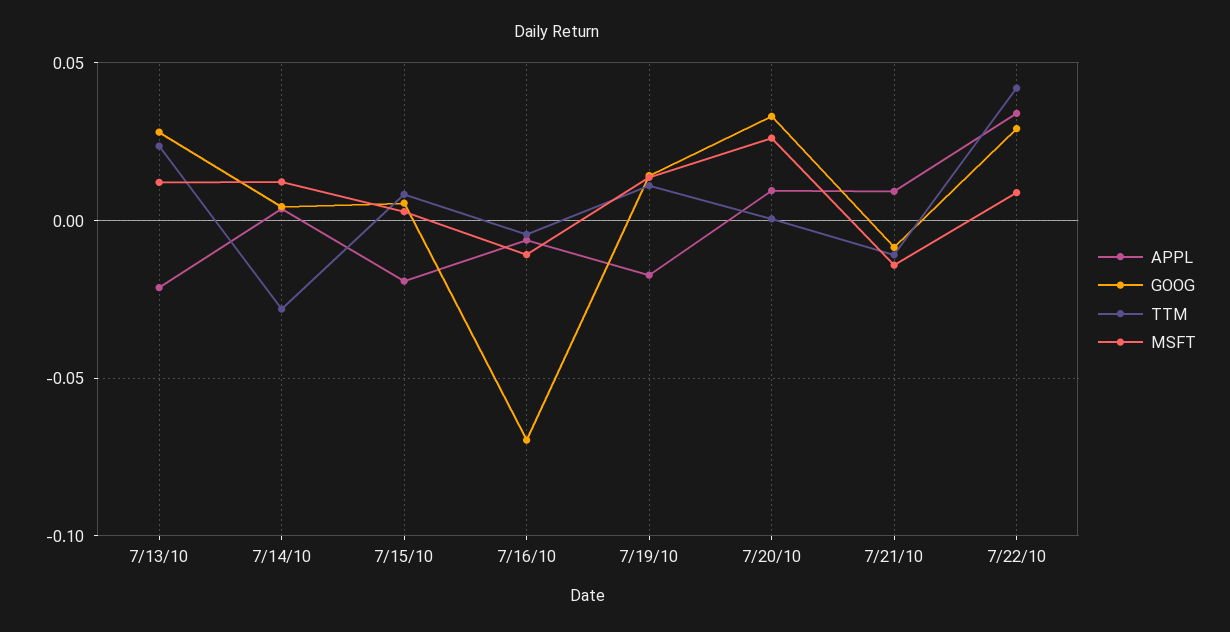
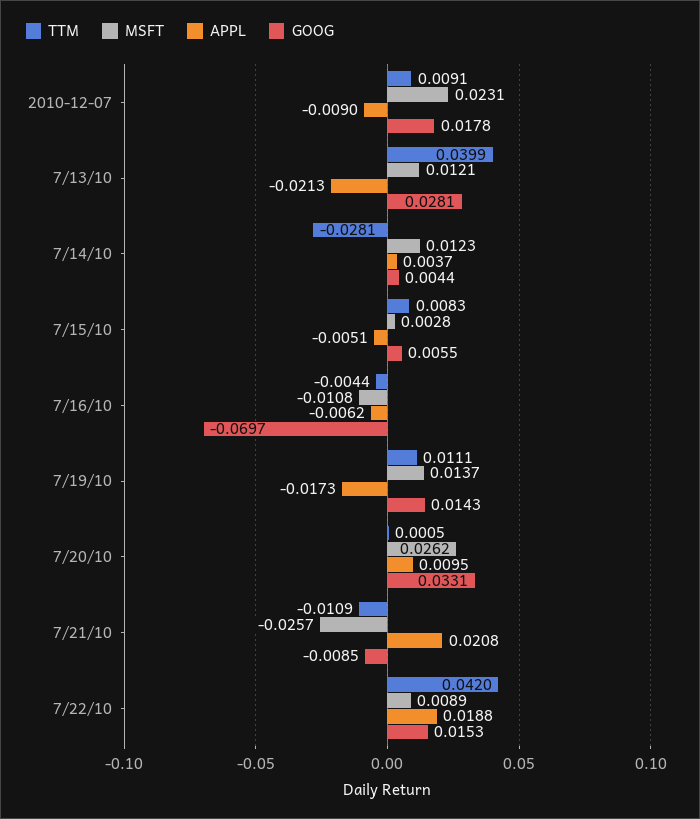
TTM, 7/13/10: 0.025 -> 0.0399
APPL, 7/15/10: -0.02 -> -0.0051
APPL, 7/21/10: 0.01 -> 0.0208
MSFT, 7/21/10: -0.015 -> -0.0257
APPL, 7/22/10: 0.035 -> 0.0188
GOOG, 7/22/10: 0.03 -> 0.0153
TTM, 2010-12-07: none -> 0.0091
MSFT, 2010-12-07: none -> 0.0231
APPL, 2010-12-07: none -> -0.009
GOOG, 2010-12-07: none -> 0.0178

